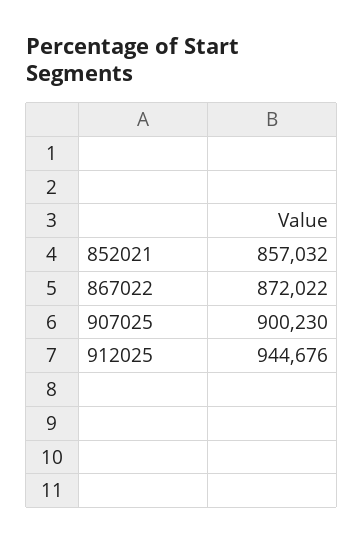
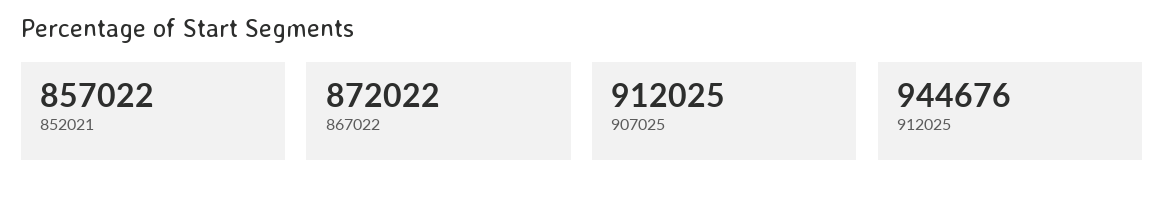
852021: 857032 -> 857022
907025: 900230 -> 912025

